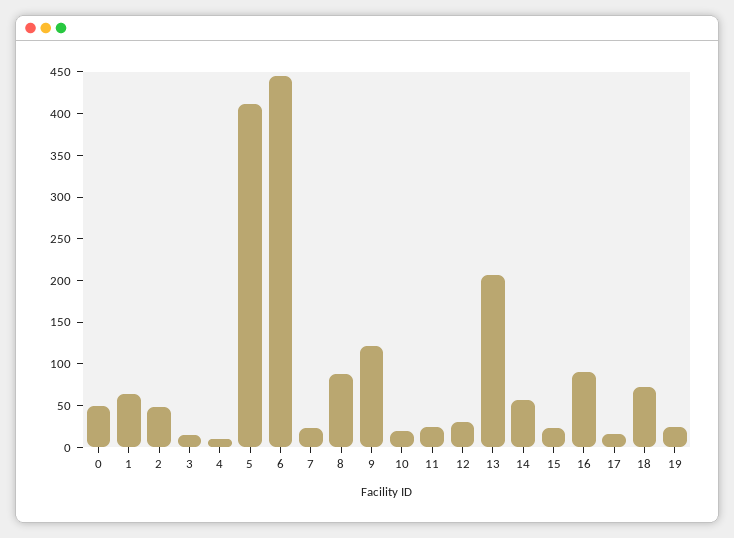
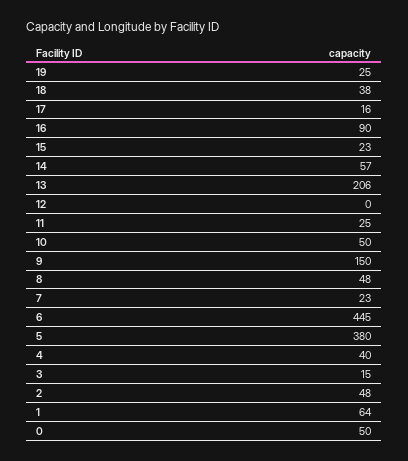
4: 10 -> 40
5: 410 -> 380
8: 90 -> 48
9: 120 -> 150
10: 20 -> 50
12: 30 -> 0
18: 70 -> 38

